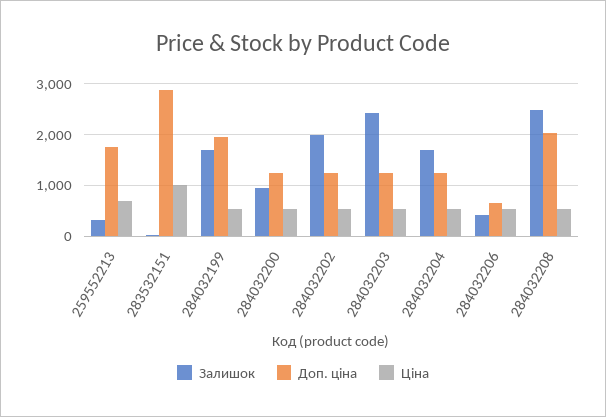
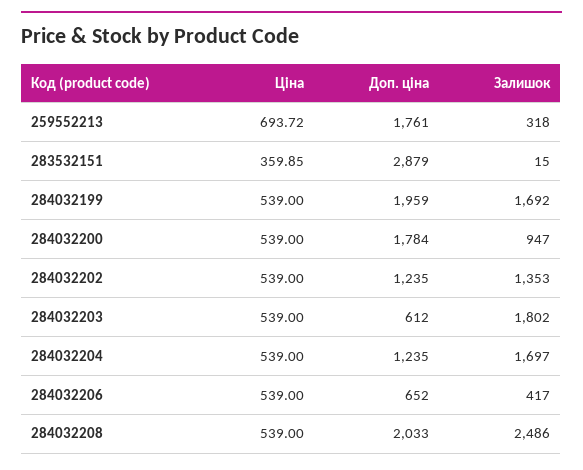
Ціна, 283532151: 1000 -> 359.85
Доп. ціна, 284032200: 1200 -> 1784
Залишок, 284032202: 2000 -> 1353
Залишок, 284032203: 2400 -> 1802
Доп. ціна, 284032203: 1200 -> 612

